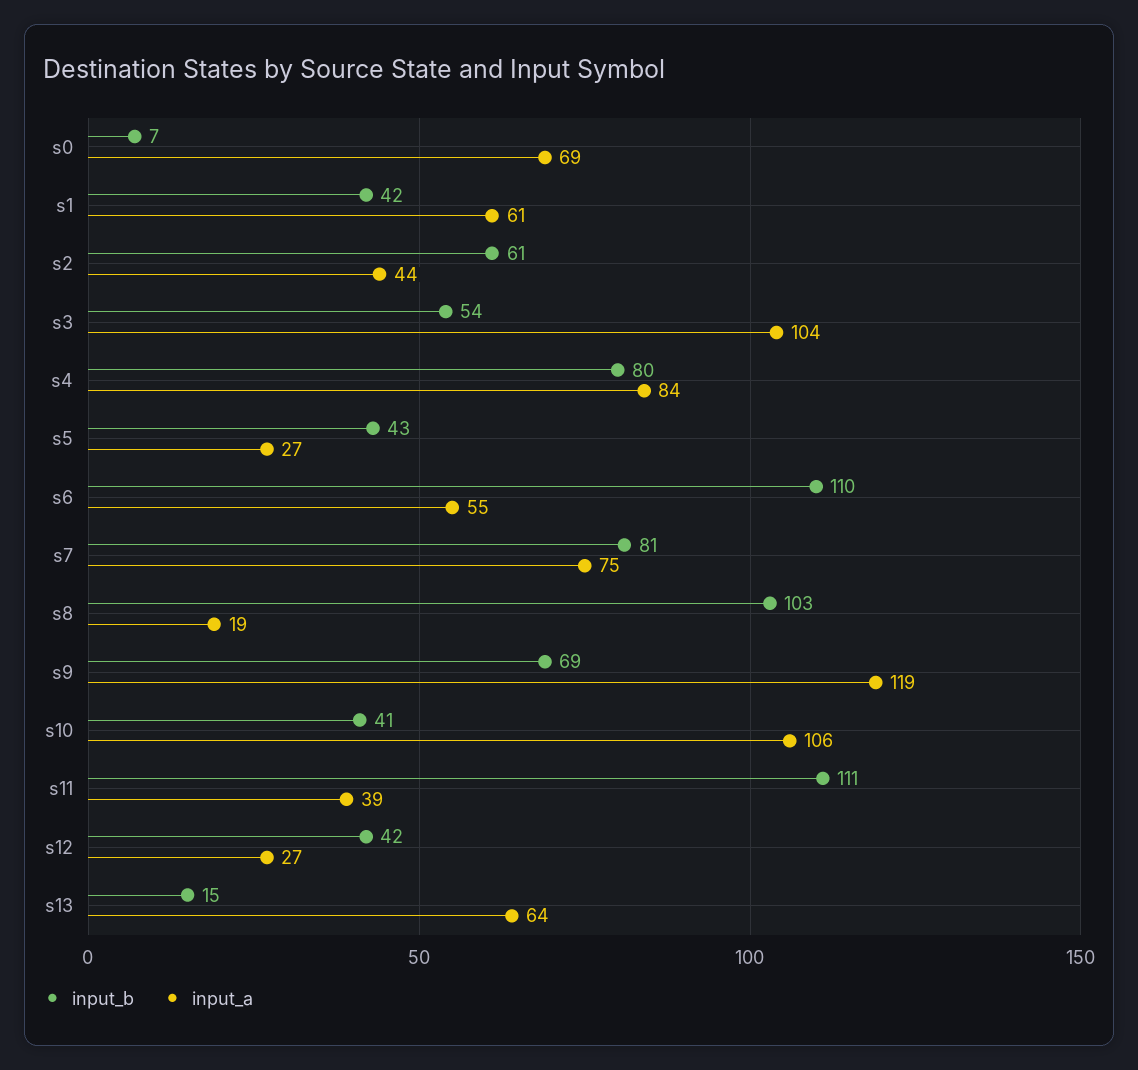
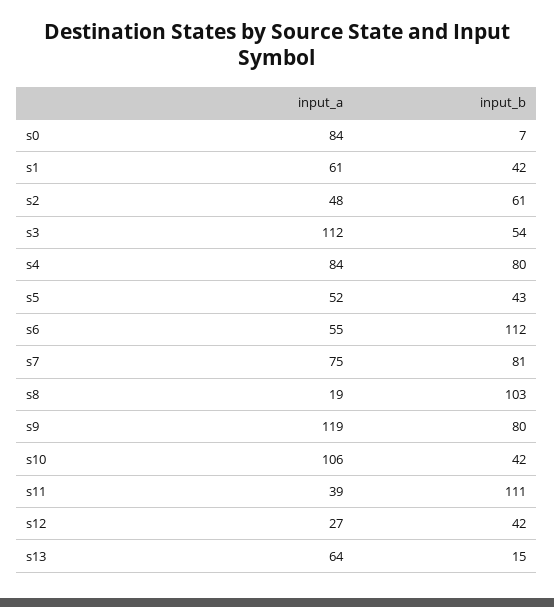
input_a, s0: 69 -> 84
input_a, s2: 44 -> 48
input_a, s3: 104 -> 112
input_a, s5: 27 -> 52
input_b, s6: 110 -> 112
input_b, s9: 69 -> 80
input_b, s10: 41 -> 42

